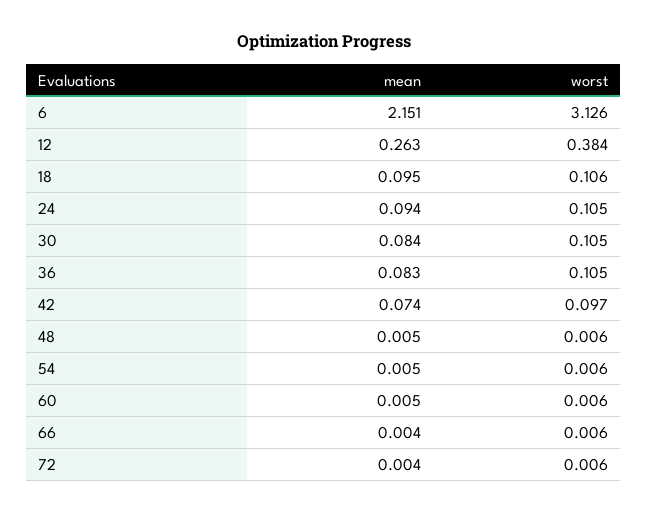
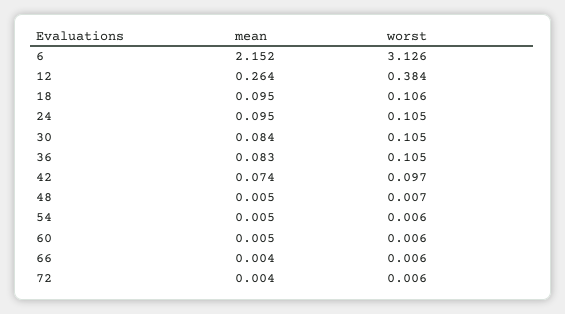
mean, 6: 2.151 -> 2.152
mean, 12: 0.263 -> 0.264
mean, 24: 0.094 -> 0.095
worst, 48: 0.006 -> 0.007

